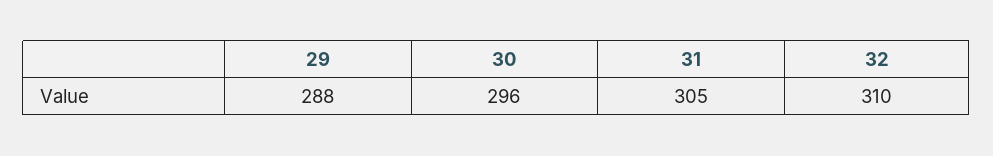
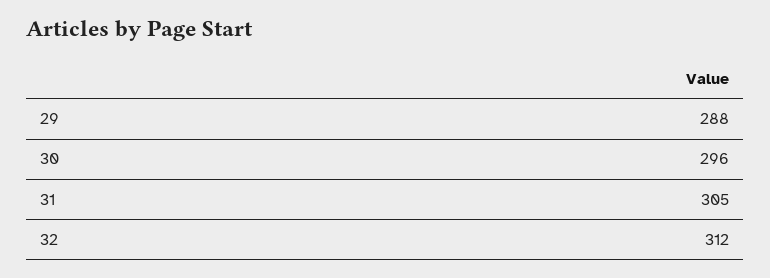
32: 310 -> 312

